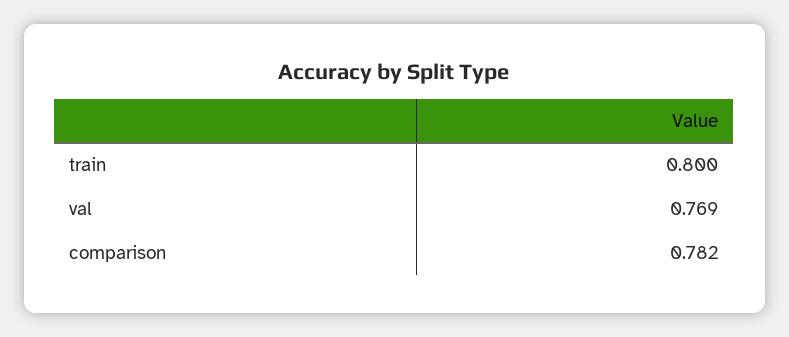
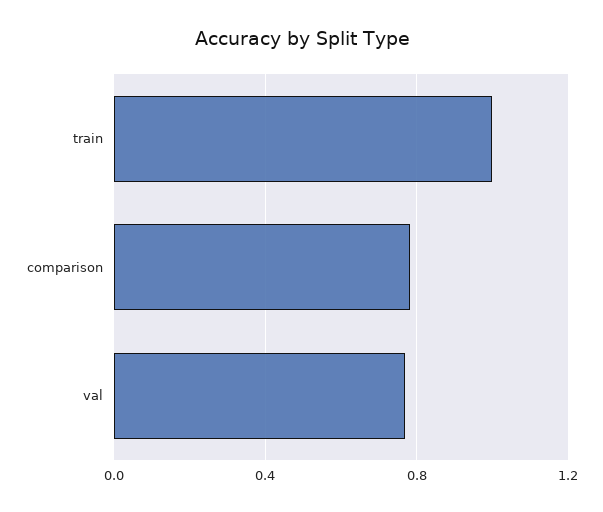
train: 0.8 -> 1

